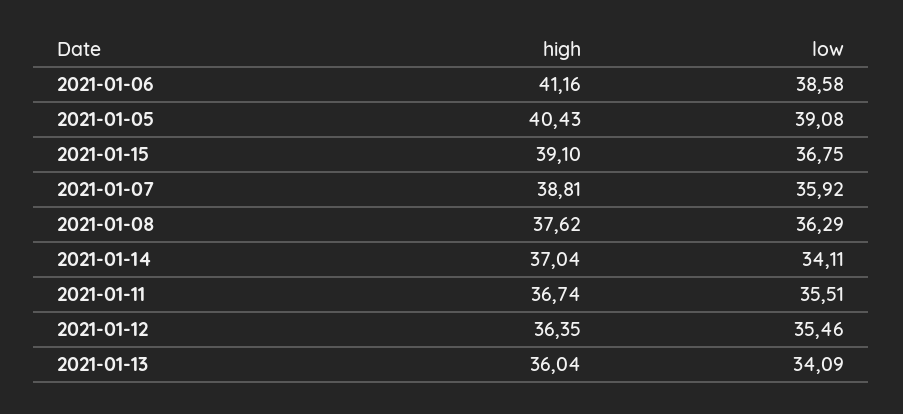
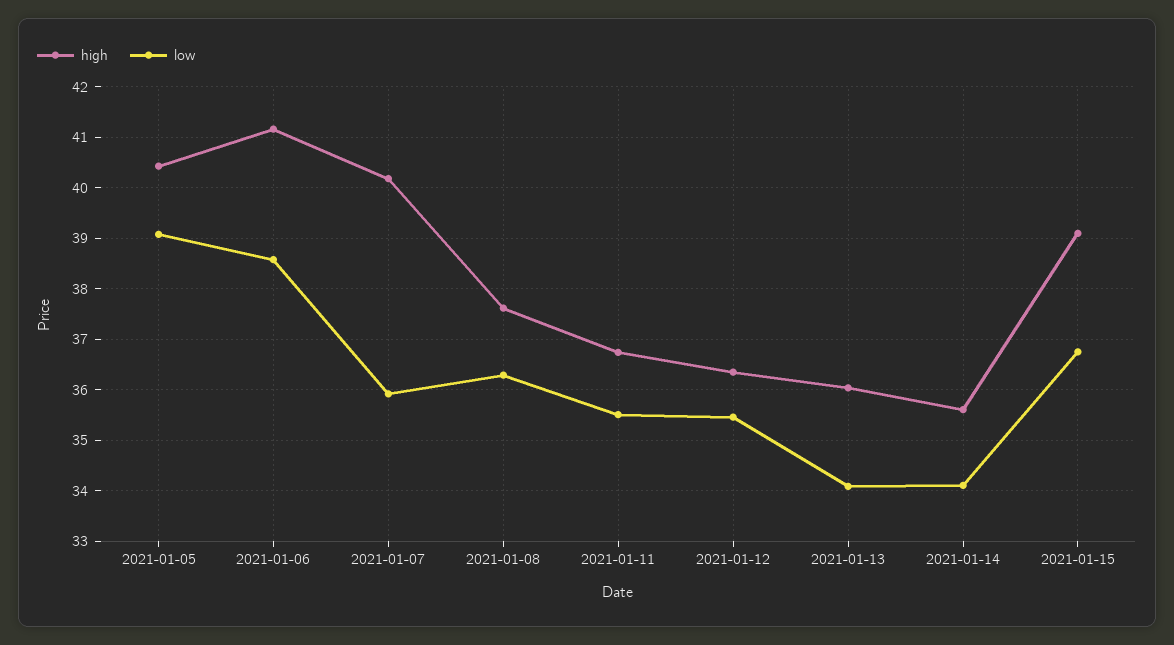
high, 2021-01-07: 38.81 -> 40.2
high, 2021-01-14: 37.04 -> 35.6

